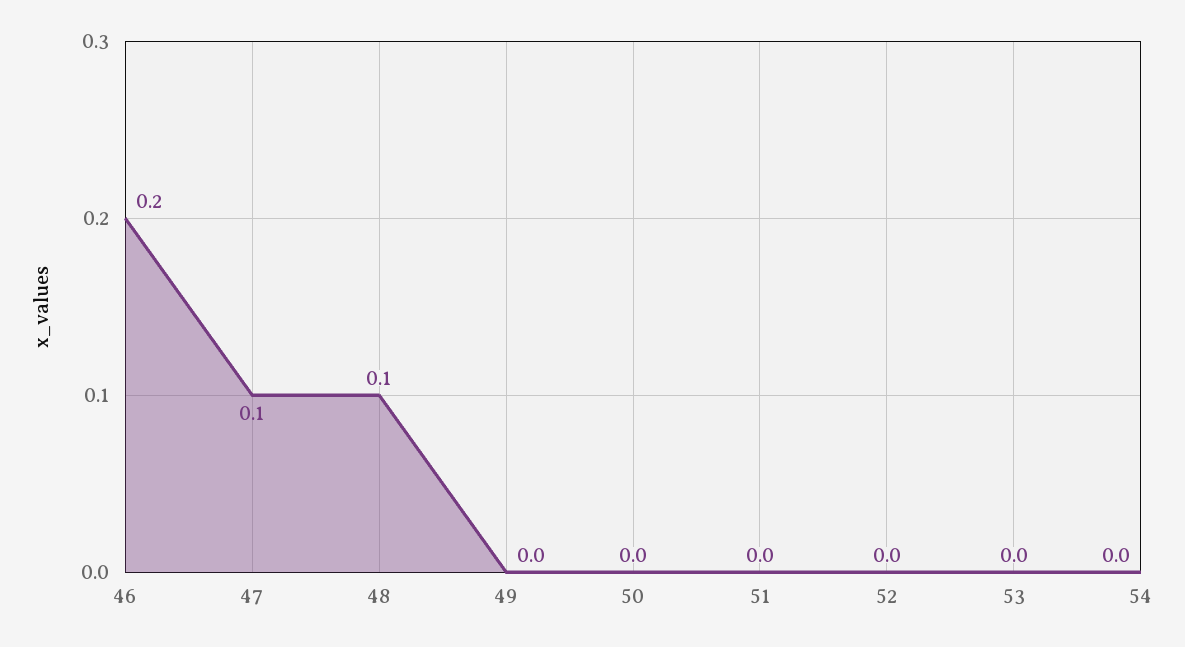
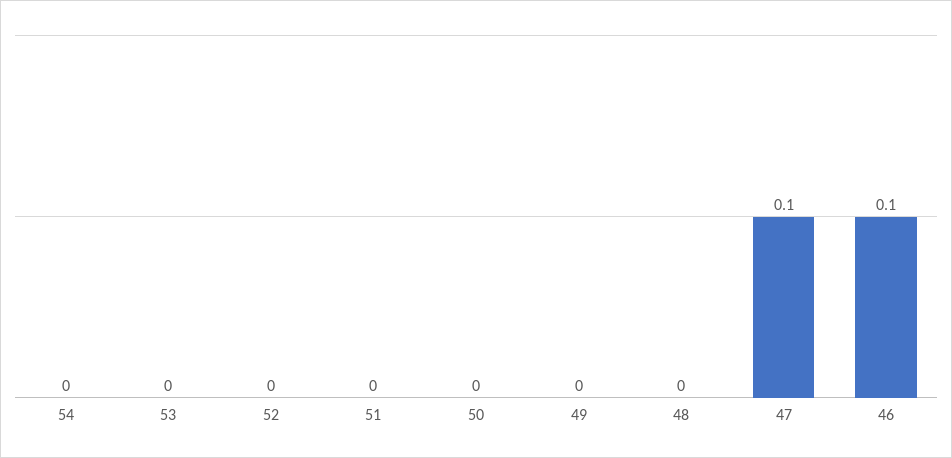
46: 0.2 -> 0.1
48: 0.1 -> 0

